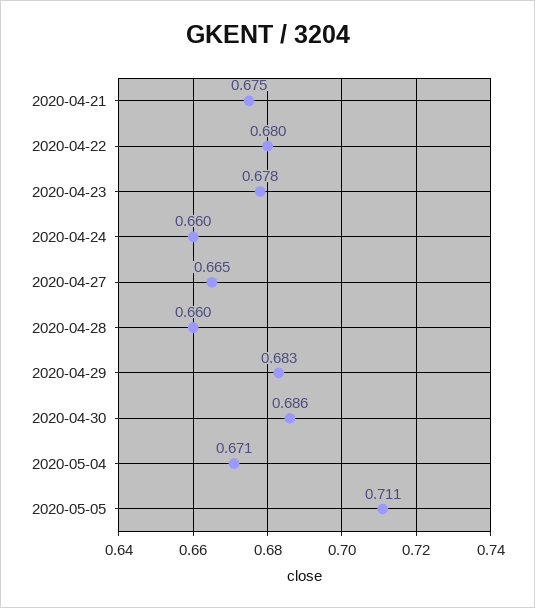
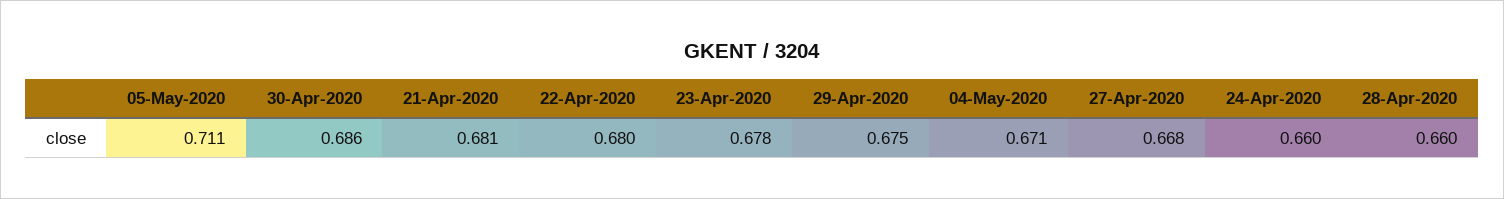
2020-04-21: 0.675 -> 0.681
2020-04-27: 0.665 -> 0.668
2020-04-29: 0.683 -> 0.675

